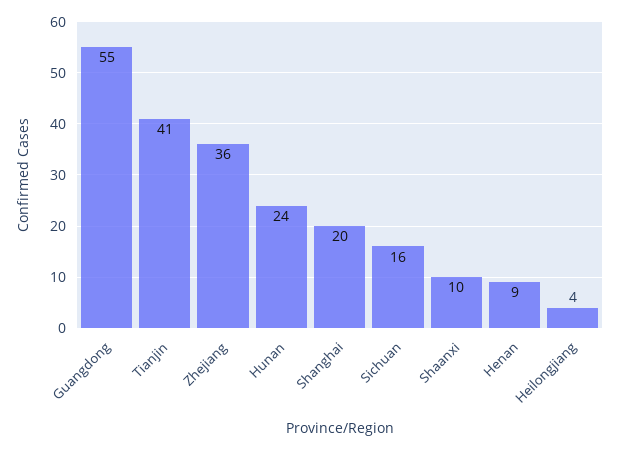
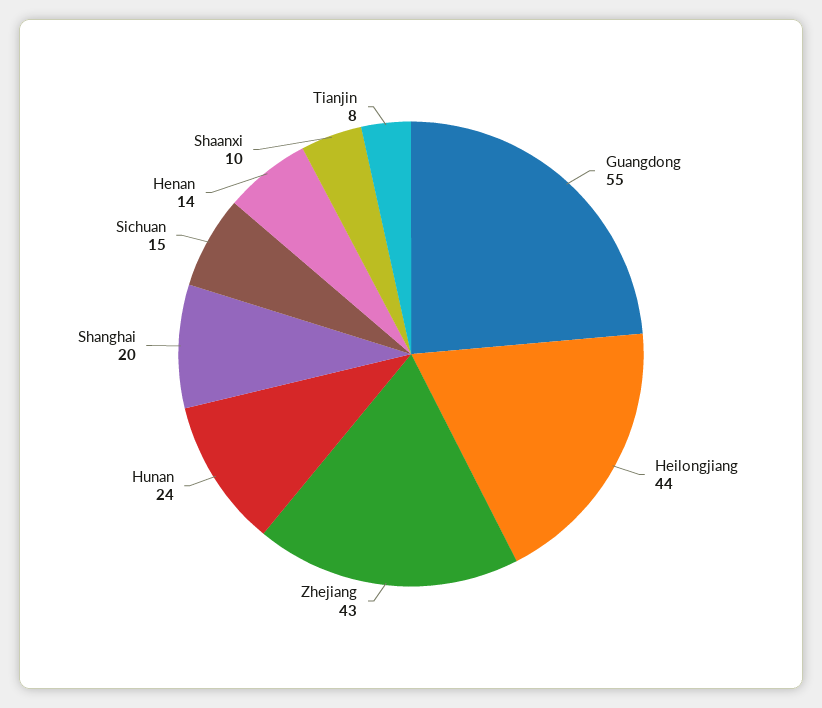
Tianjin: 41 -> 8
Zhejiang: 36 -> 43
Sichuan: 16 -> 15
Henan: 9 -> 14
Heilongjiang: 4 -> 44

